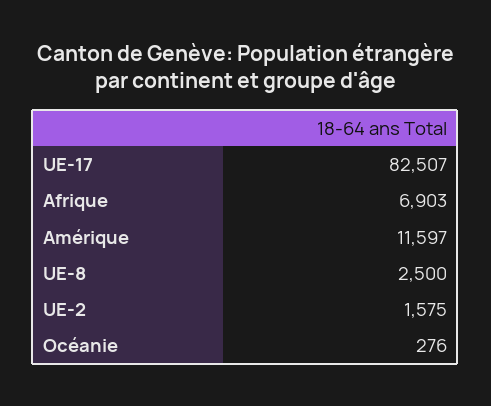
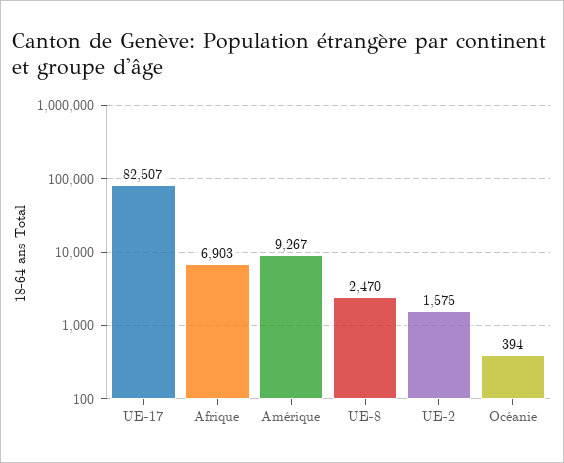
Amérique: 11597 -> 9267
UE-8: 2500 -> 2470
Océanie: 276 -> 394

